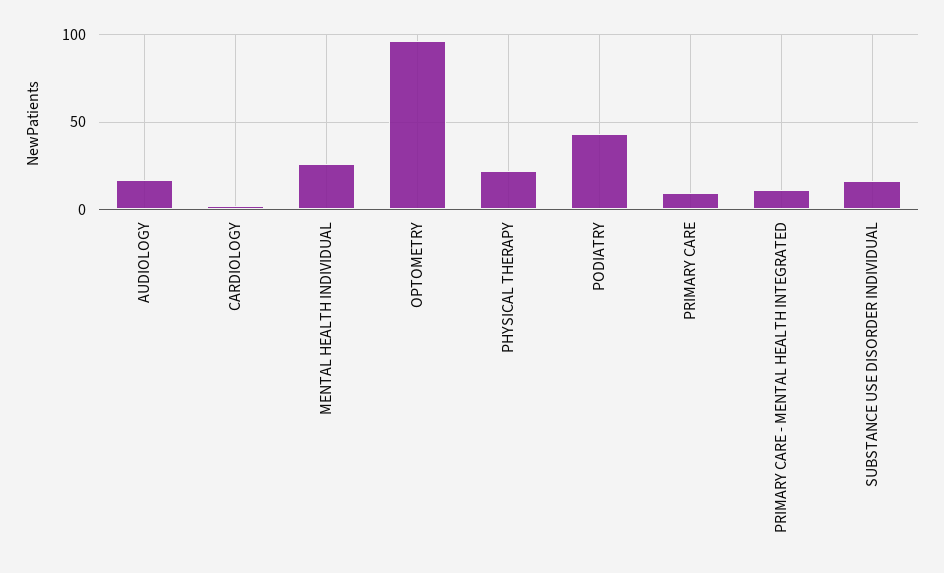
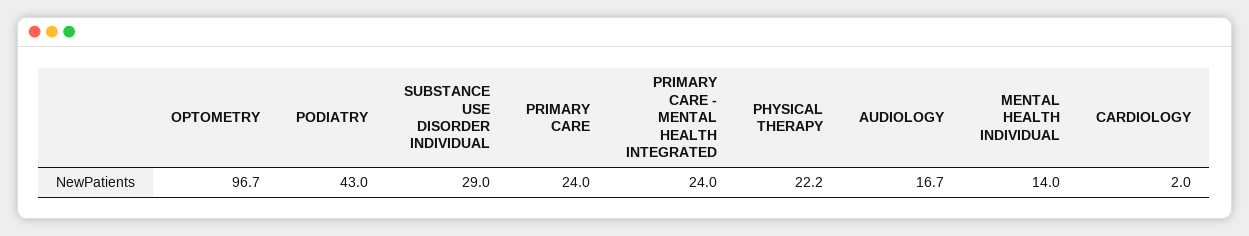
MENTAL HEALTH INDIVIDUAL: 25 -> 14
PRIMARY CARE: 10 -> 24
PRIMARY CARE - MENTAL HEALTH INTEGRATED: 10 -> 24
SUBSTANCE USE DISORDER INDIVIDUAL: 15 -> 29

